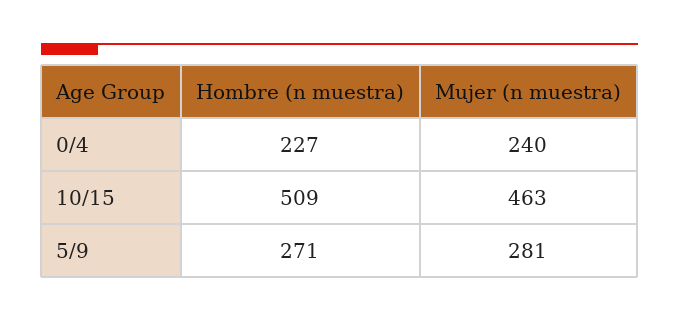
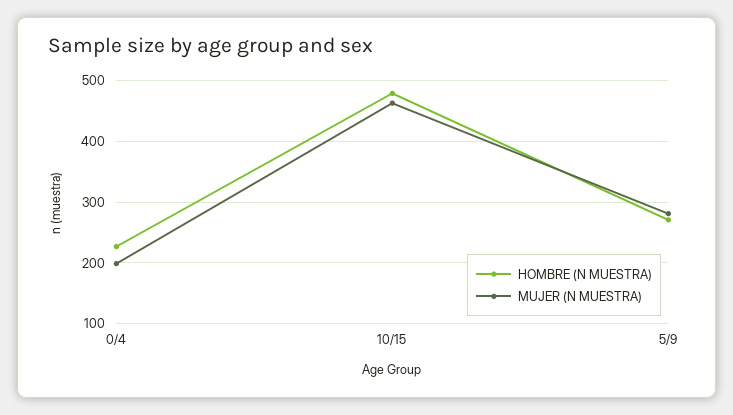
Mujer (n muestra), 0/4: 240 -> 200
Hombre (n muestra), 10/15: 509 -> 480

